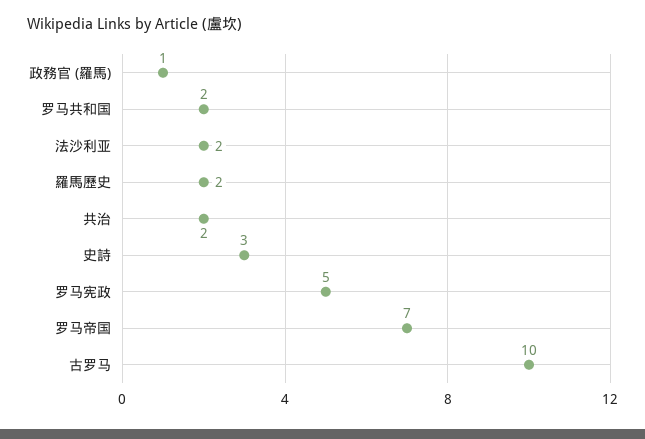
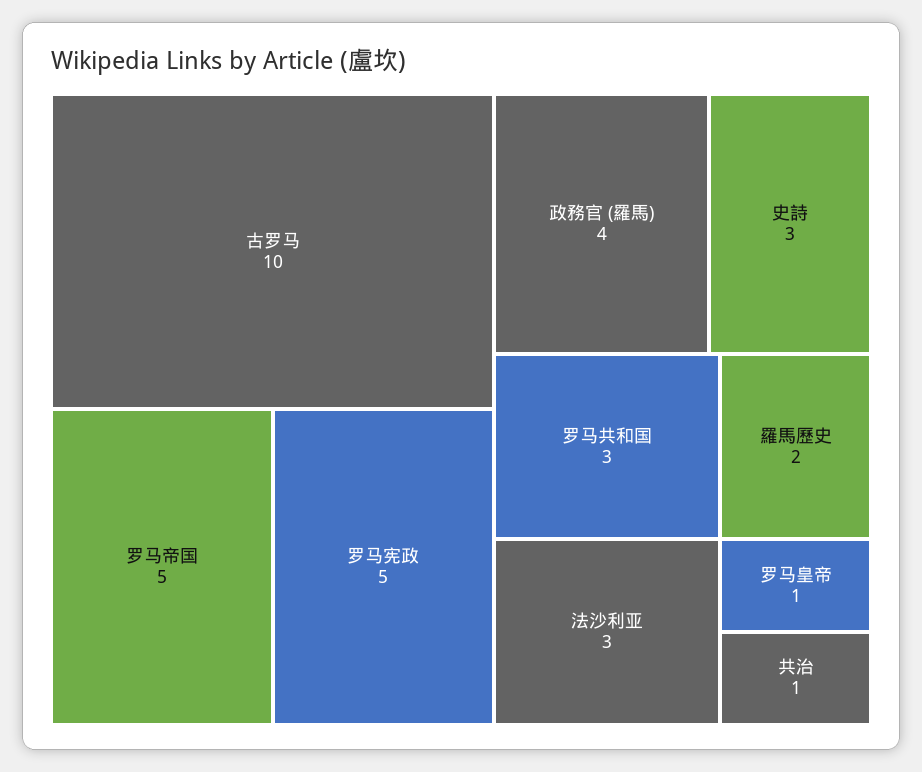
政務官 (羅馬): 1 -> 4
罗马共和国: 2 -> 3
法沙利亚: 2 -> 3
共治: 2 -> 1
罗马帝国: 7 -> 5
罗马皇帝: none -> 1

